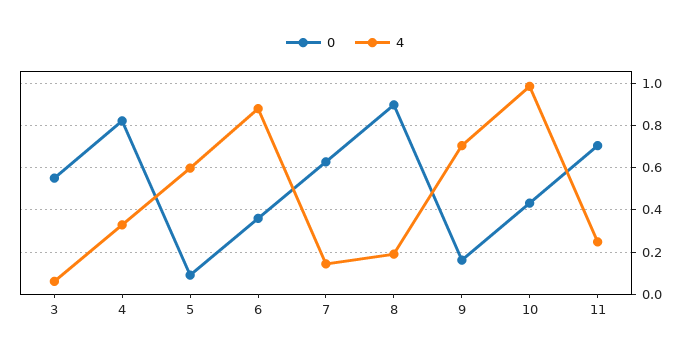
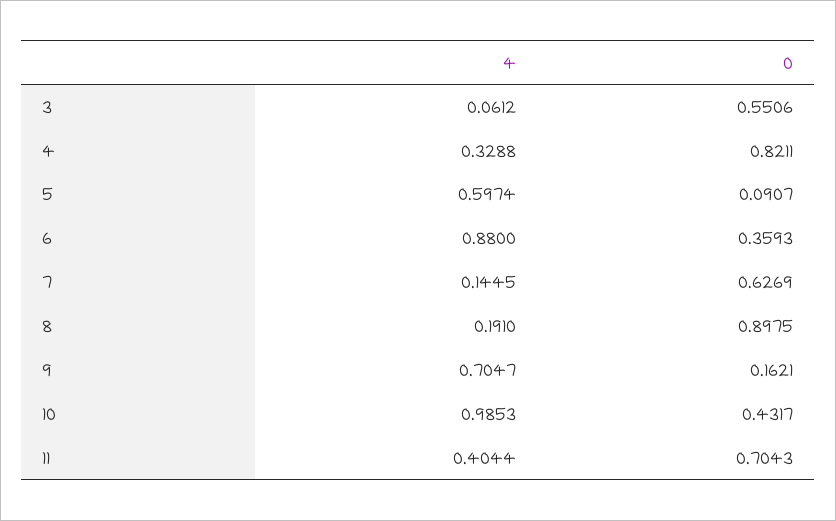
4, 11: 0.25 -> 0.4044

